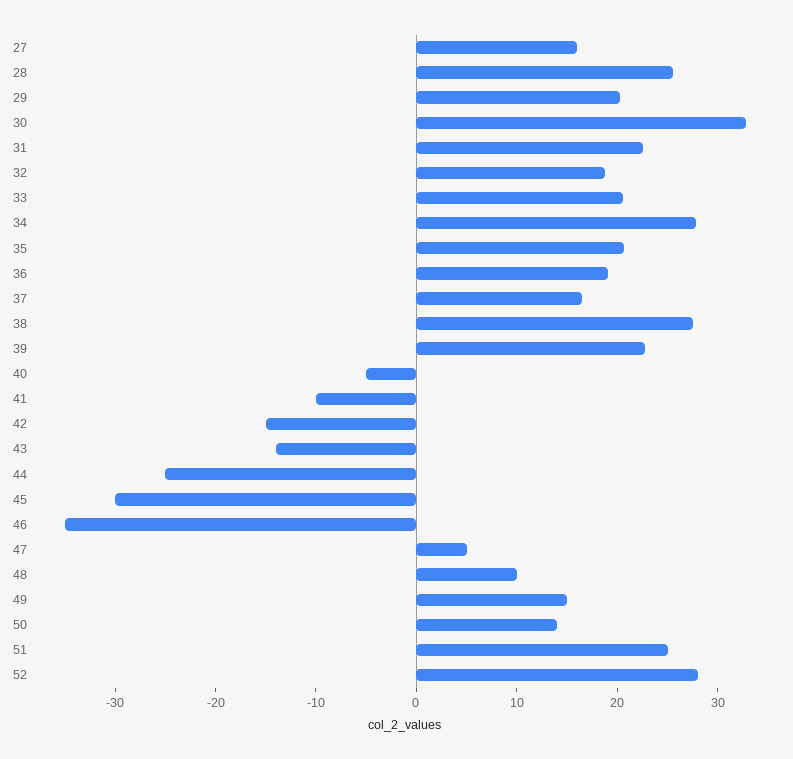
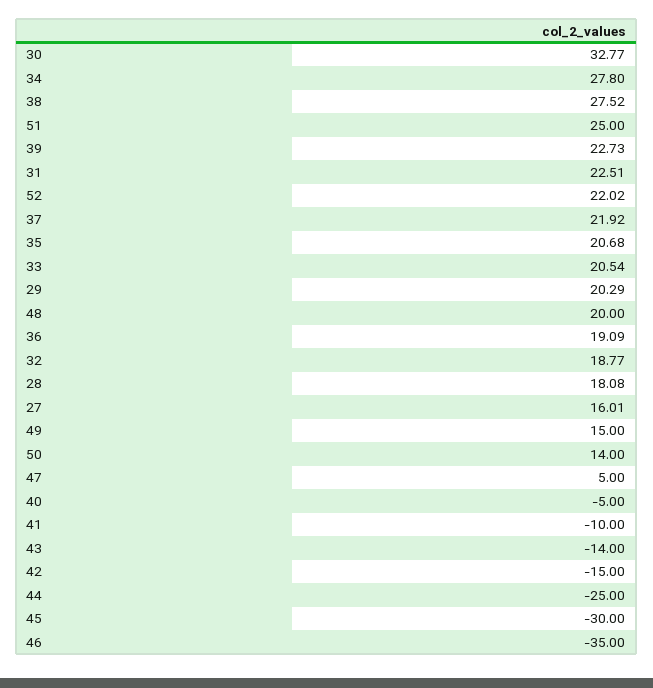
28: 26 -> 18.08
37: 16 -> 21.92
48: 10 -> 20
52: 28 -> 22.02

